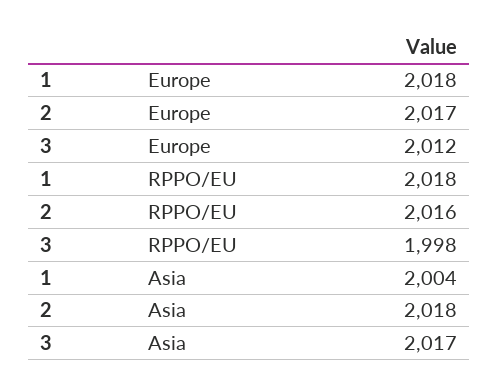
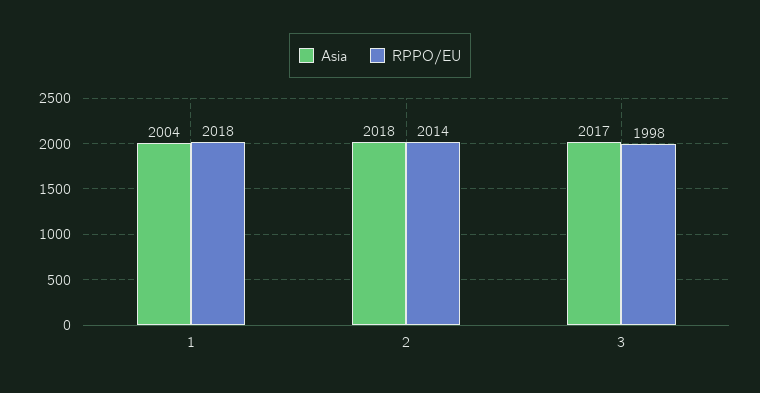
Europe, 1: 2018 -> none
Europe, 2: 2017 -> none
Europe, 3: 2012 -> none
RPPO/EU, 2: 2016 -> 2014

